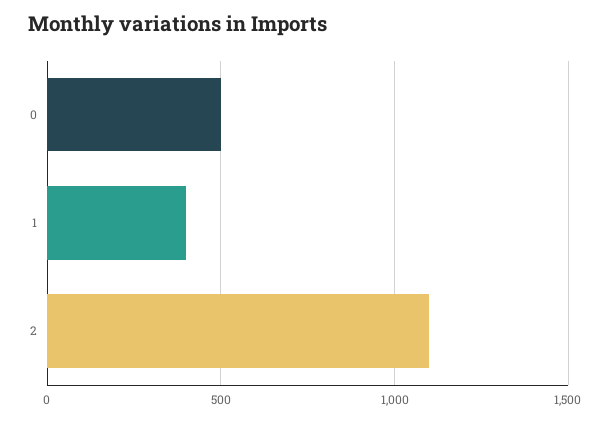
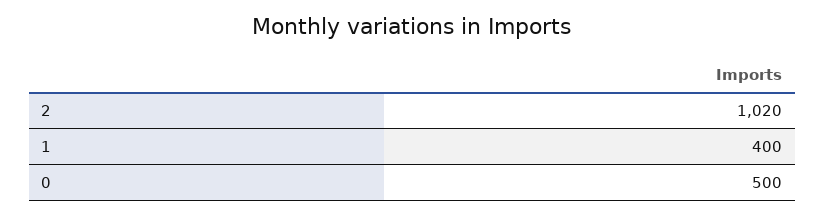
2: 1100 -> 1020

